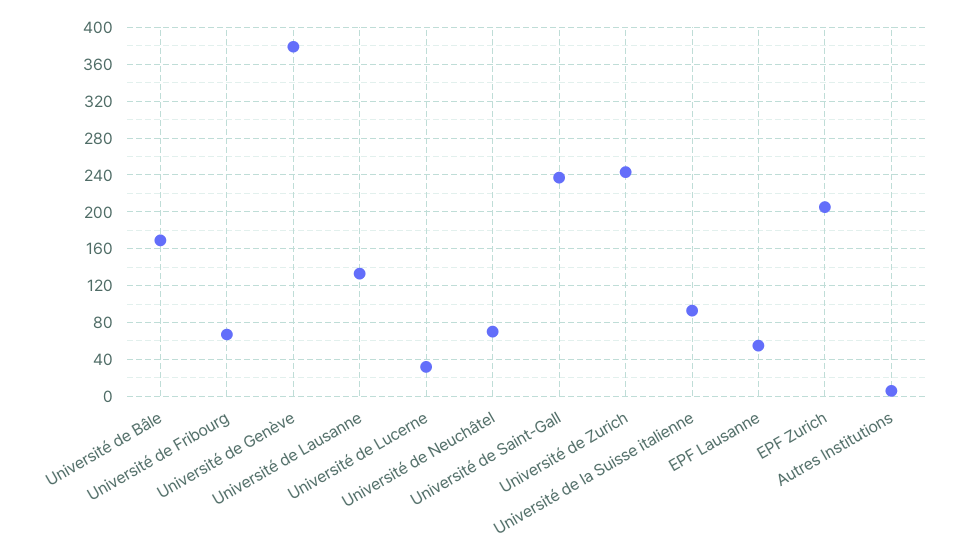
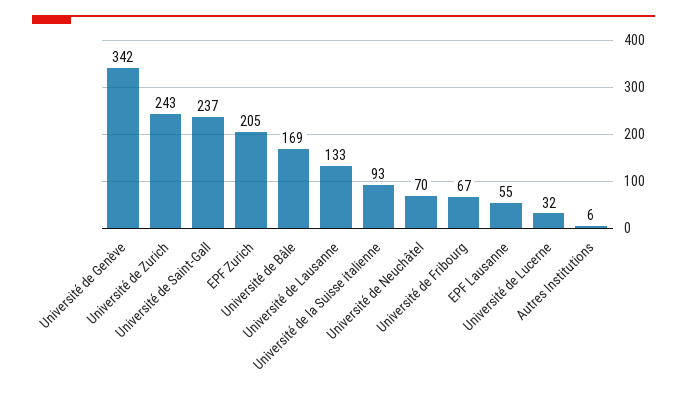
Université de Genève: 380 -> 342

